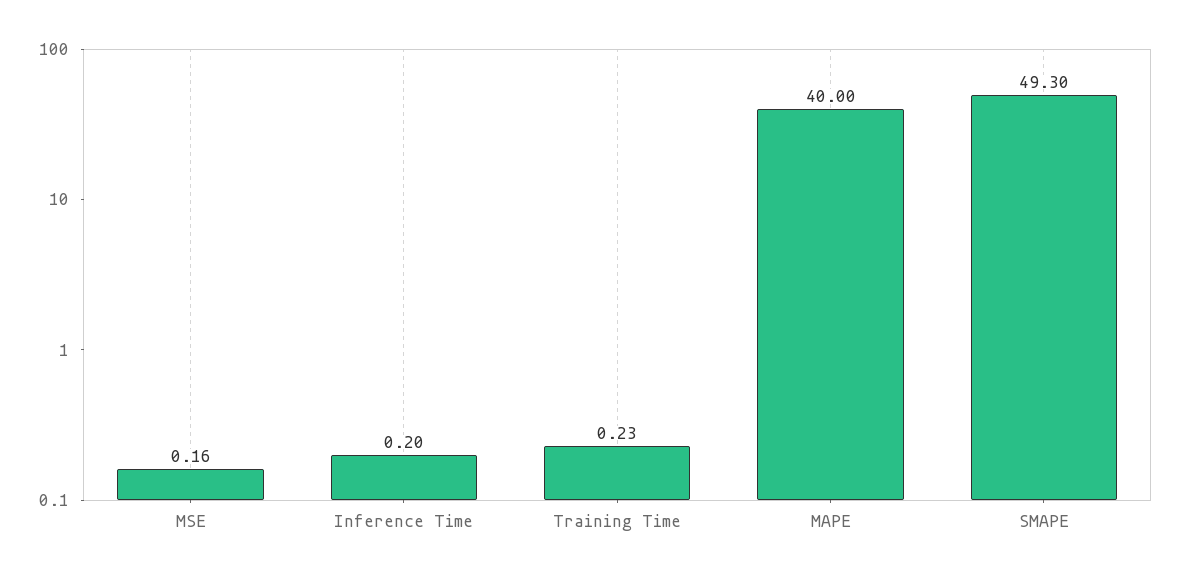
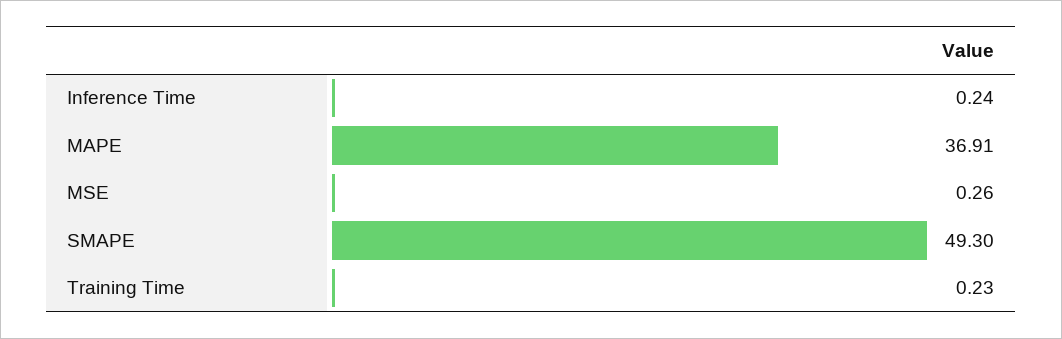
MSE: 0.16 -> 0.26
Inference Time: 0.2 -> 0.24
MAPE: 40 -> 36.91

